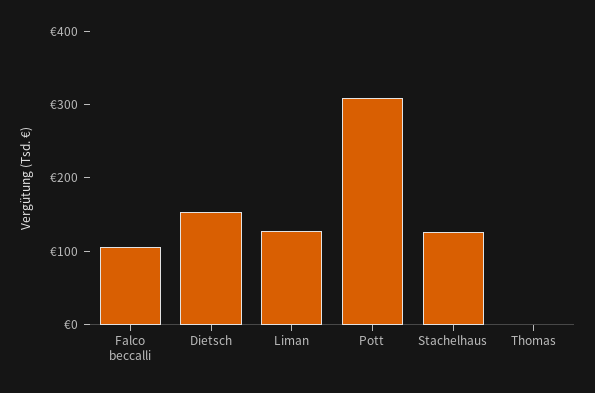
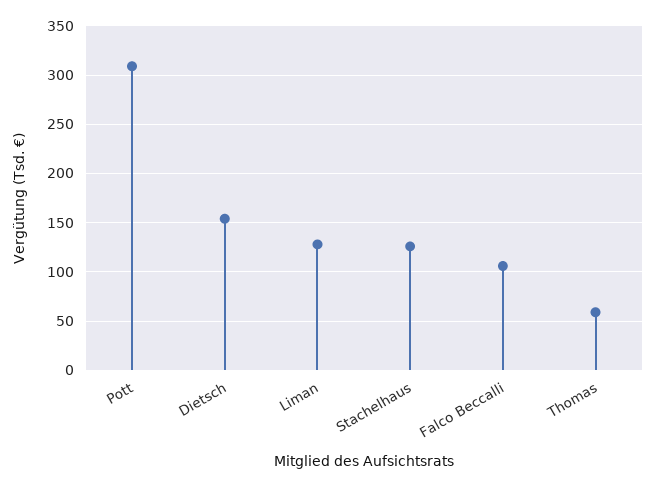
Thomas: 0 -> 60

